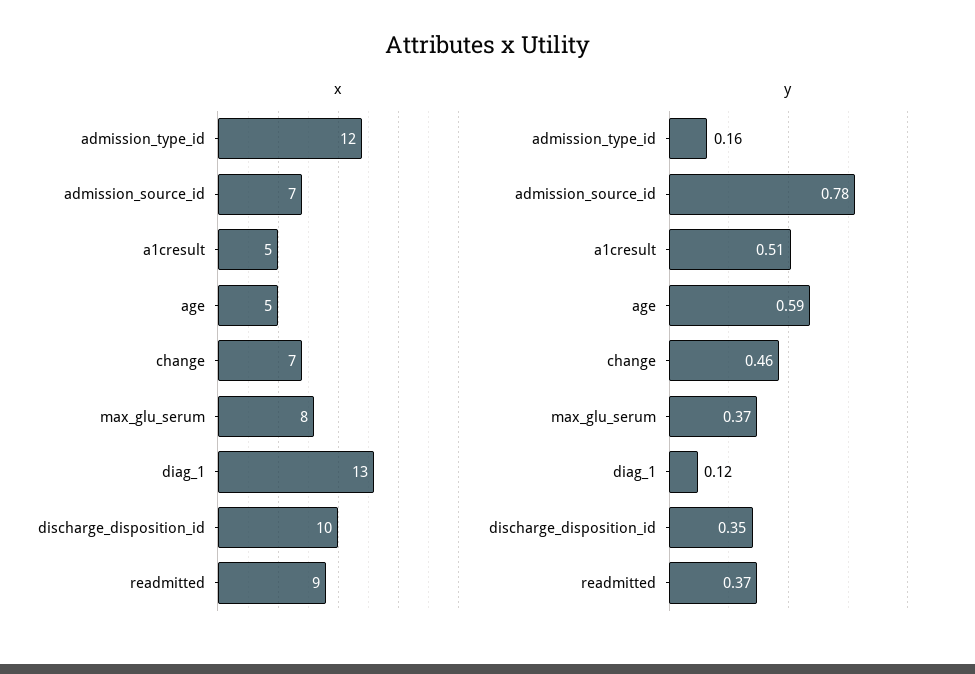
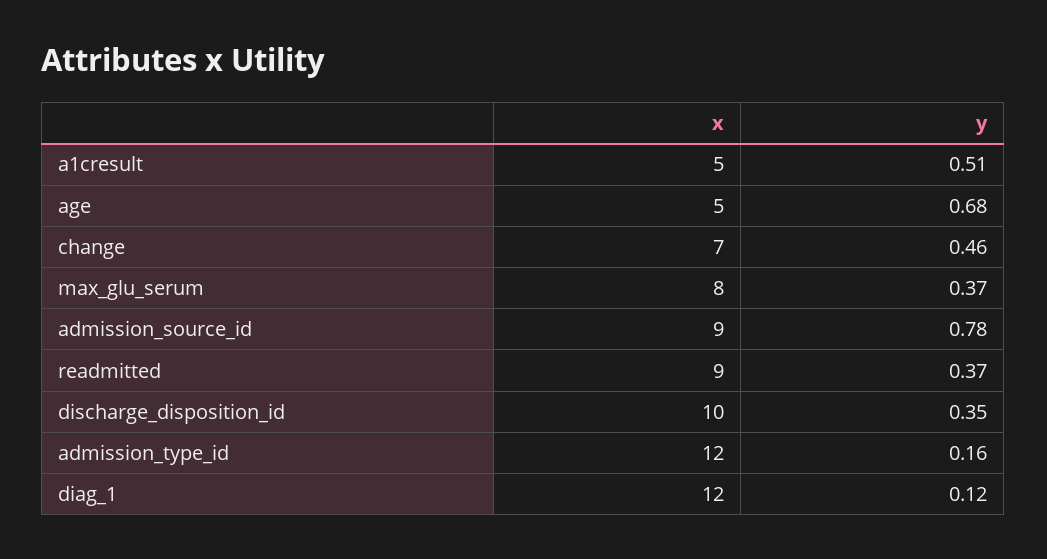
x, admission_source_id: 7 -> 9
x, diag_1: 13 -> 12
y, age: 0.59 -> 0.68

